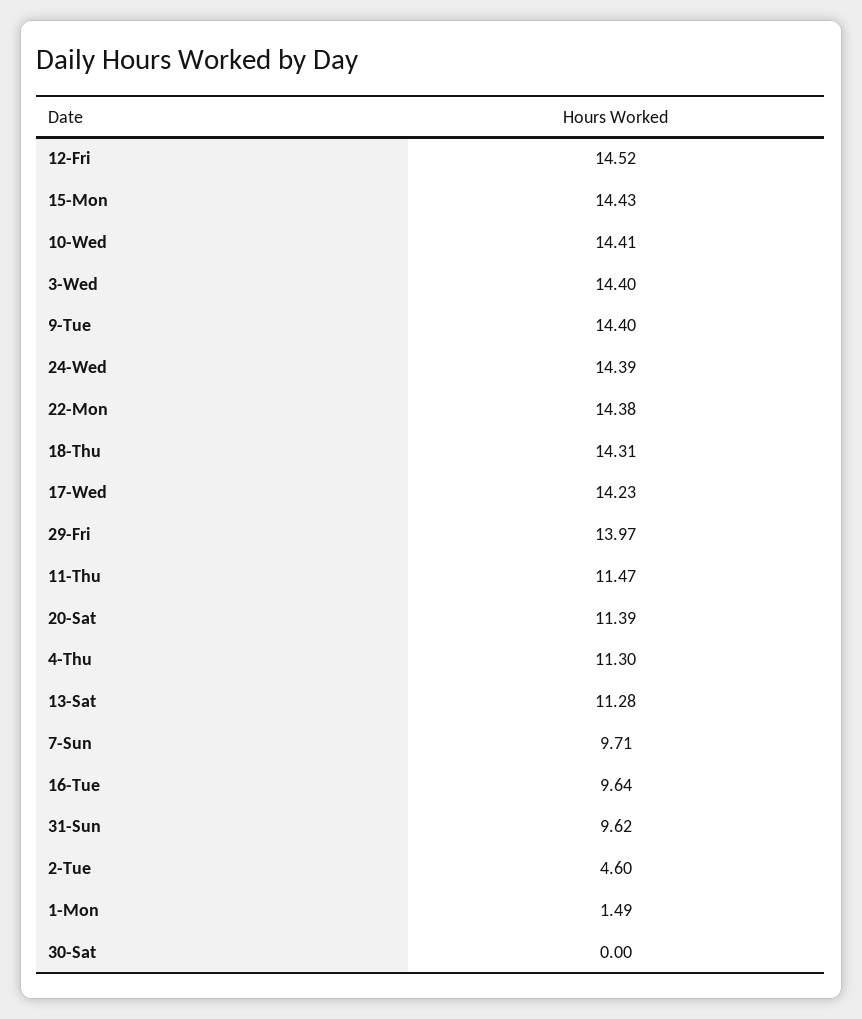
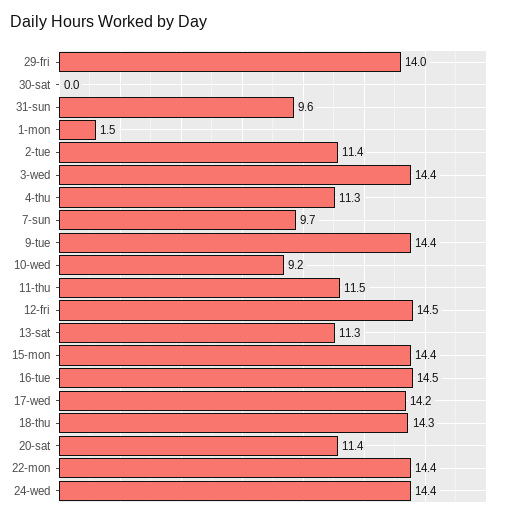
10-Wed: 14.41 -> 9.2
16-Tue: 9.64 -> 14.5
2-Tue: 4.6 -> 11.4

